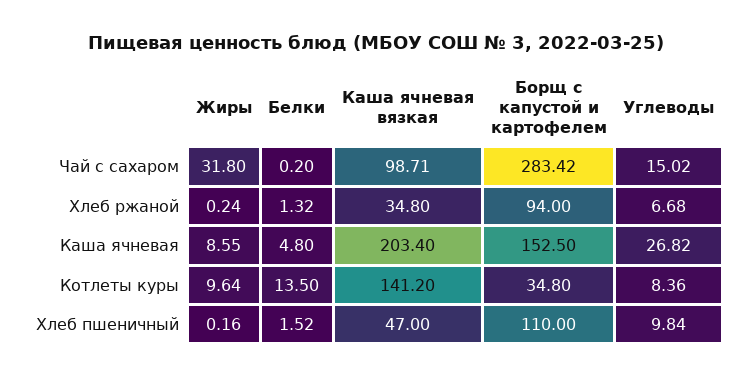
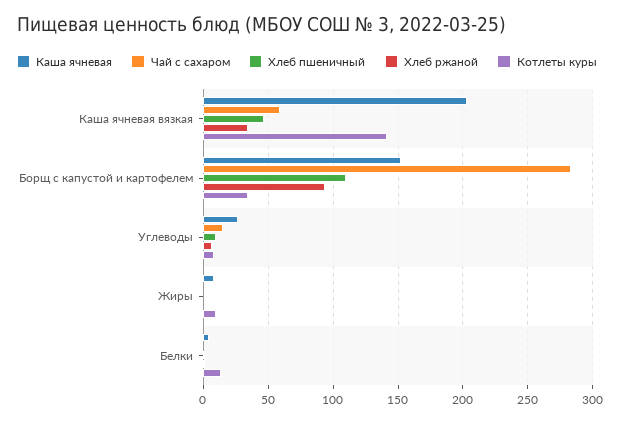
Чай с сахаром, Жиры: 31.8 -> 0
Чай с сахаром, Каша ячневая вязкая: 98.71 -> 60

